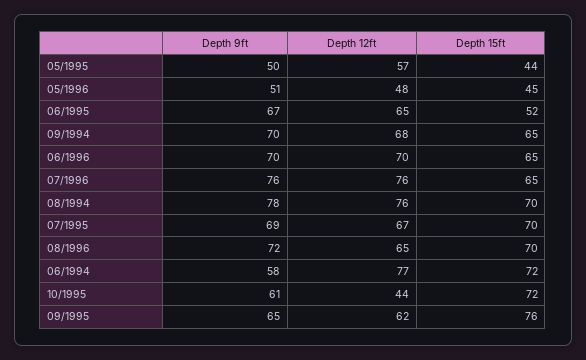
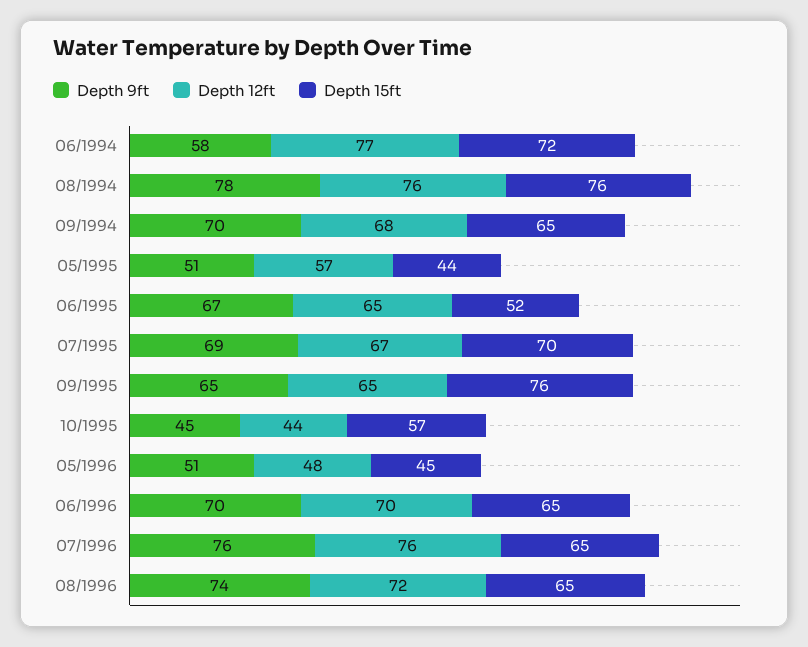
Depth 9ft, 05/1995: 50 -> 51
Depth 15ft, 08/1994: 70 -> 76
Depth 9ft, 08/1996: 72 -> 74
Depth 12ft, 08/1996: 65 -> 72
Depth 15ft, 08/1996: 70 -> 65
Depth 9ft, 10/1995: 61 -> 45
Depth 15ft, 10/1995: 72 -> 57
Depth 12ft, 09/1995: 62 -> 65

